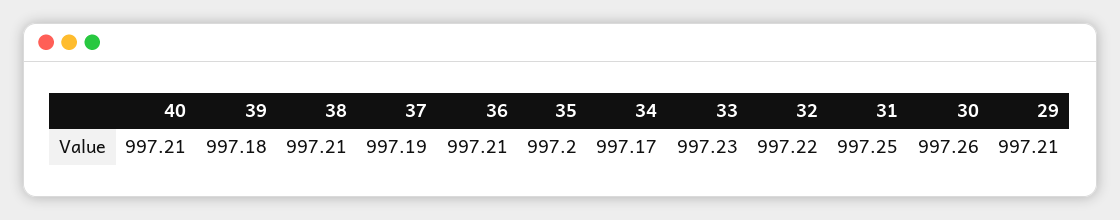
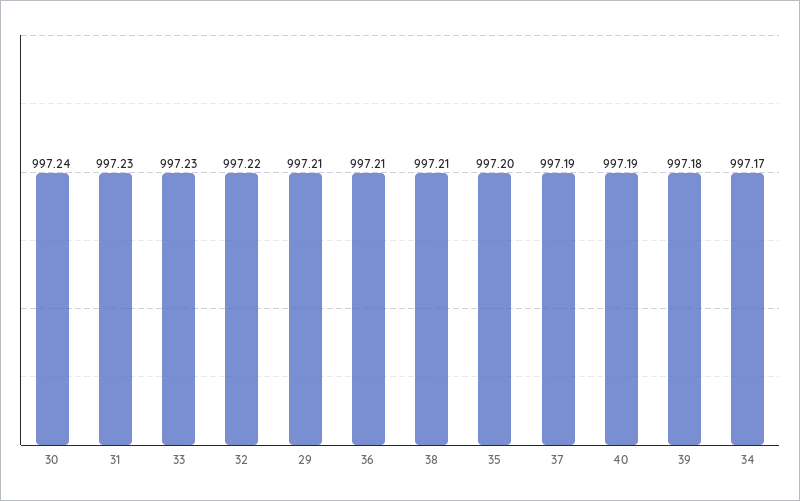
40: 997.21 -> 997.19
31: 997.25 -> 997.23
30: 997.26 -> 997.24

